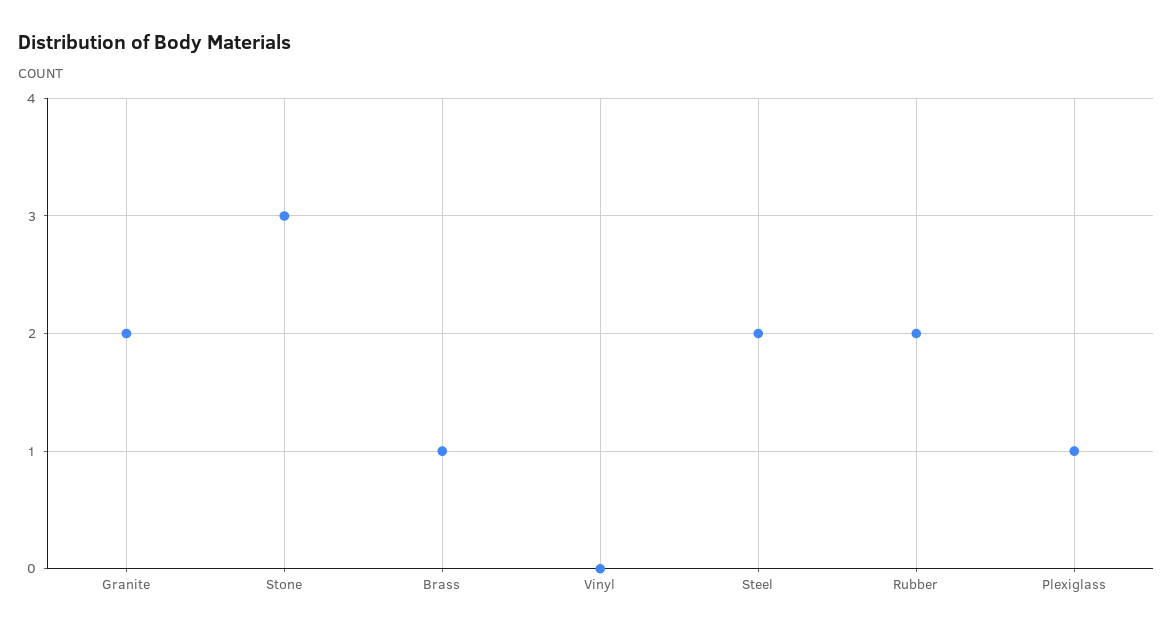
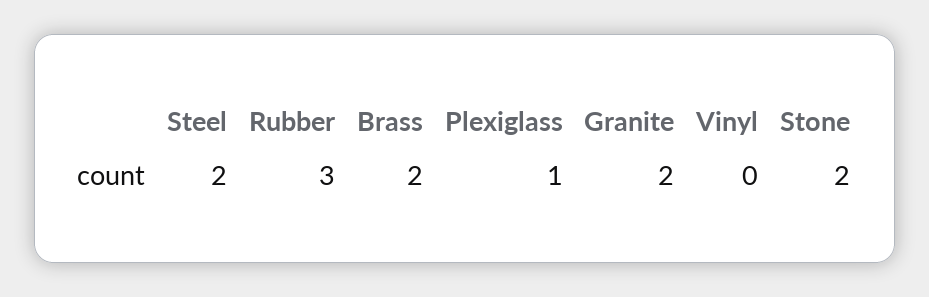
Stone: 3 -> 2
Brass: 1 -> 2
Rubber: 2 -> 3

